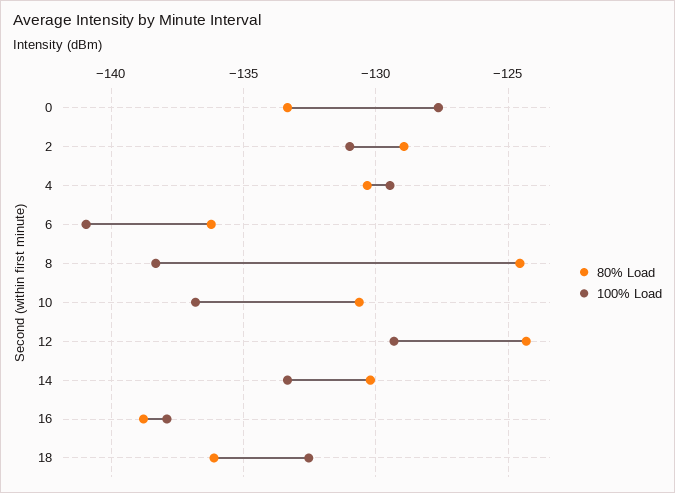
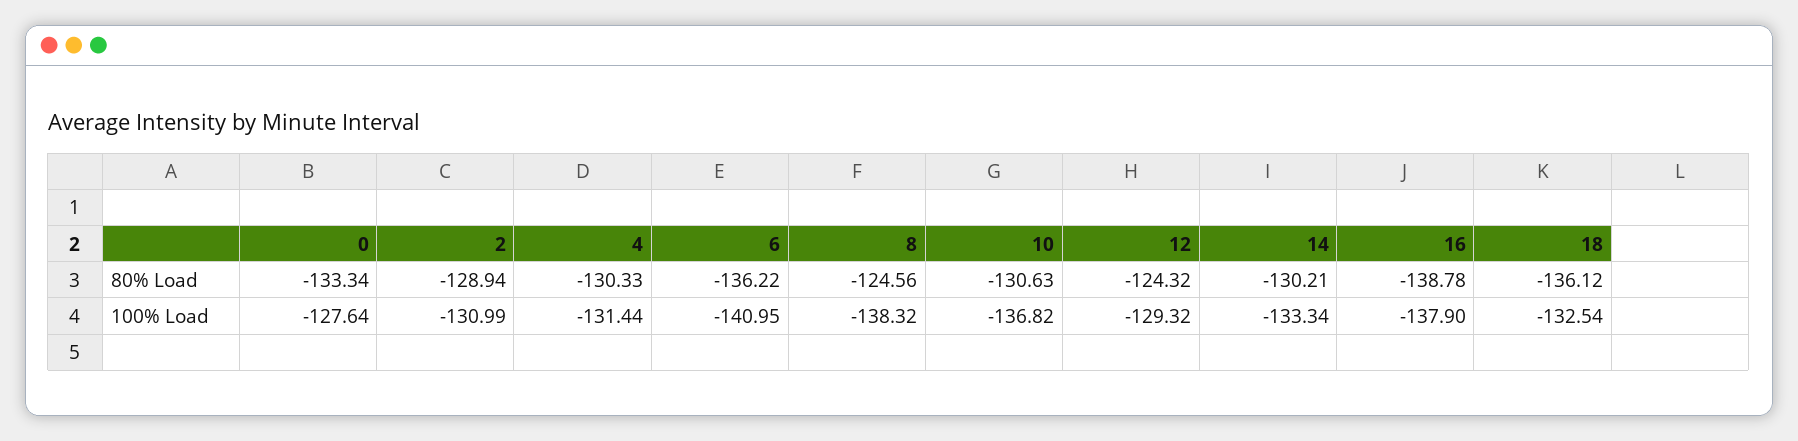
100% Load, 4: -129.5 -> -131.44

